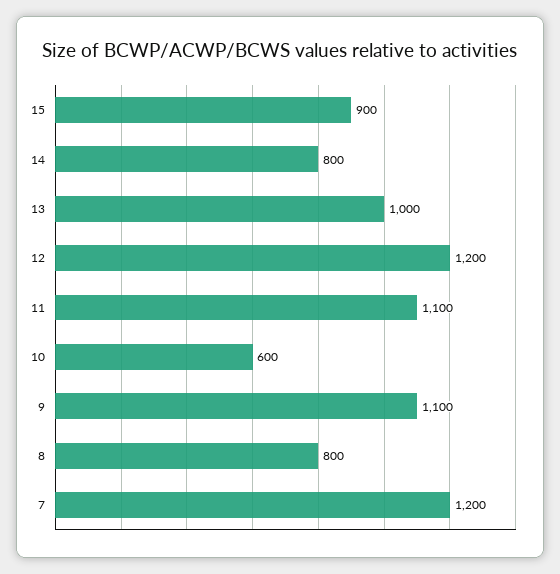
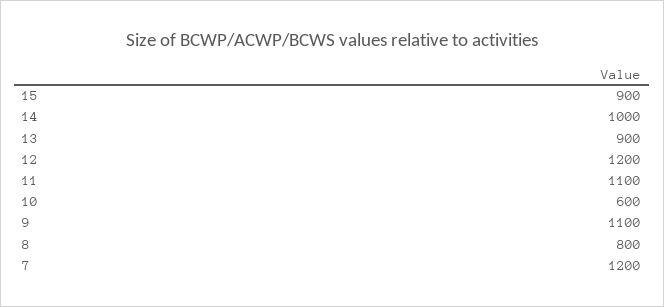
14: 800 -> 1000
13: 1000 -> 900

